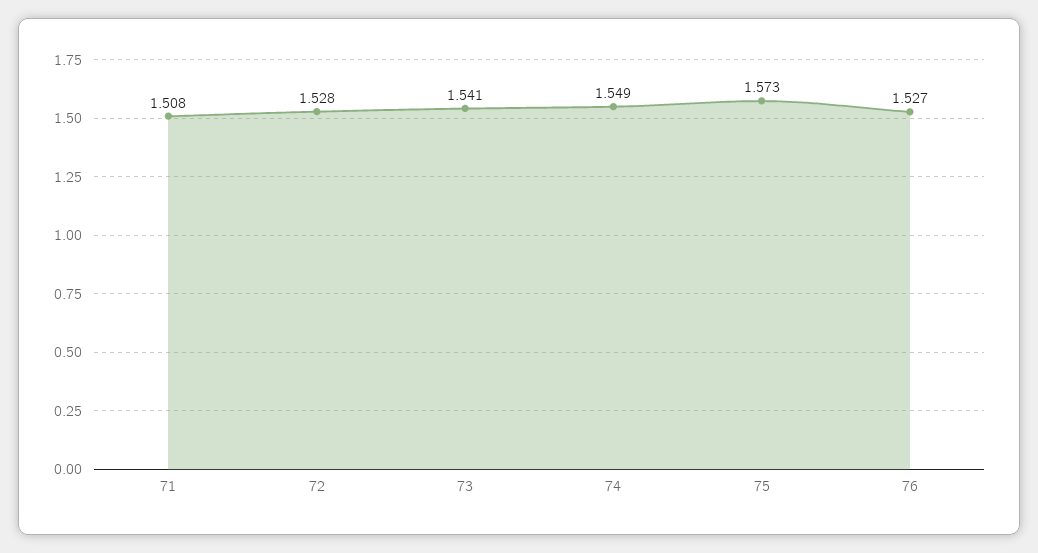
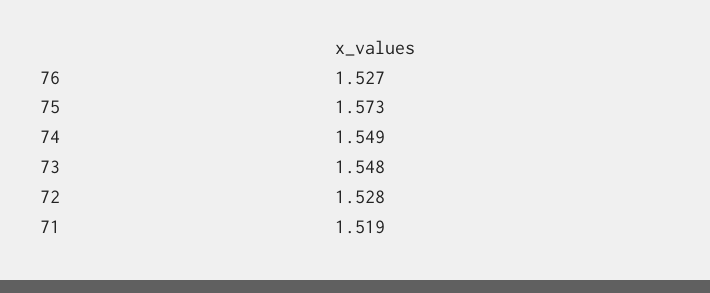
71: 1.508 -> 1.519
73: 1.541 -> 1.548

